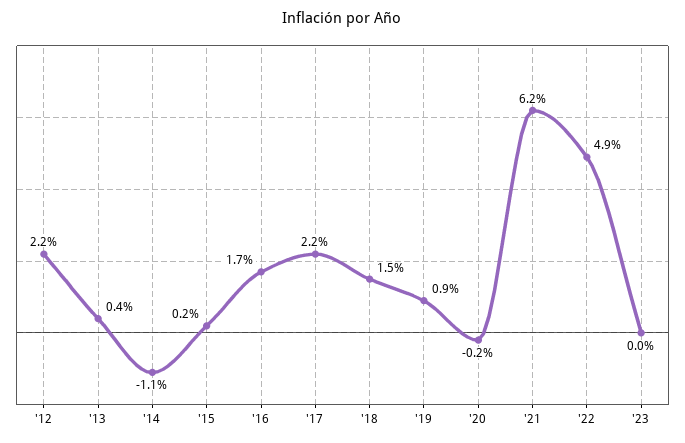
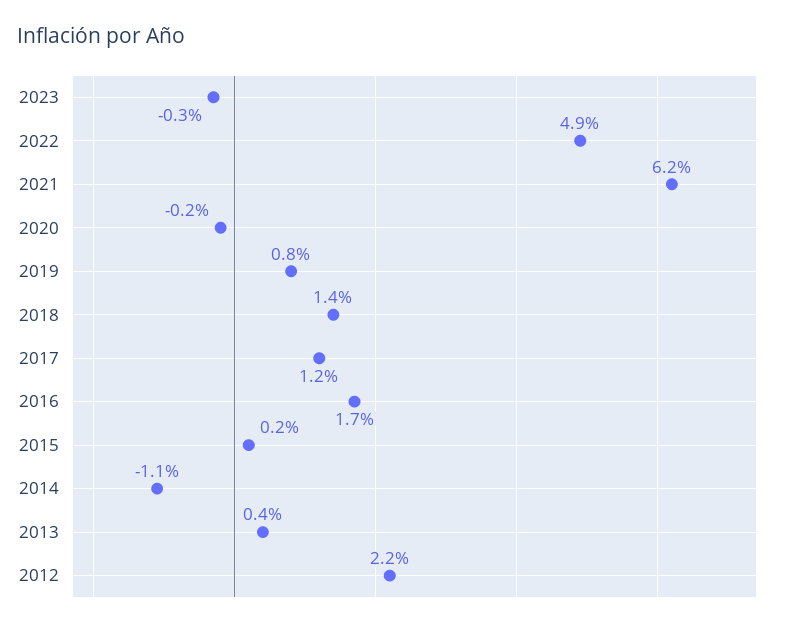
'17: 2.2 -> 1.2
'18: 1.5 -> 1.4
'19: 0.9 -> 0.8
'23: 0 -> -0.3

